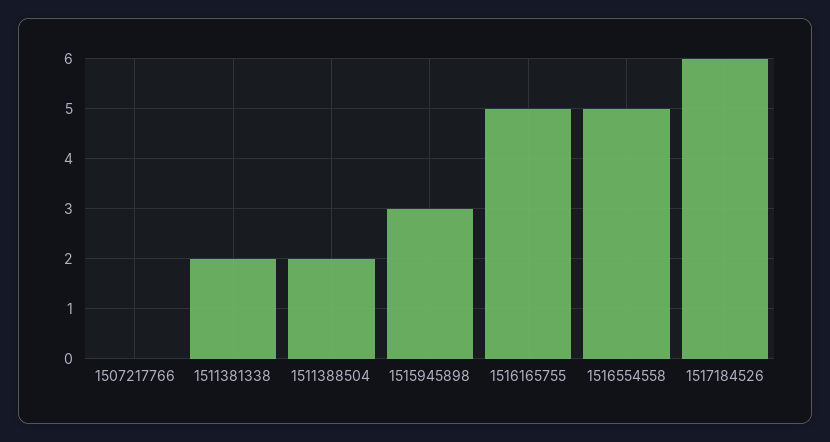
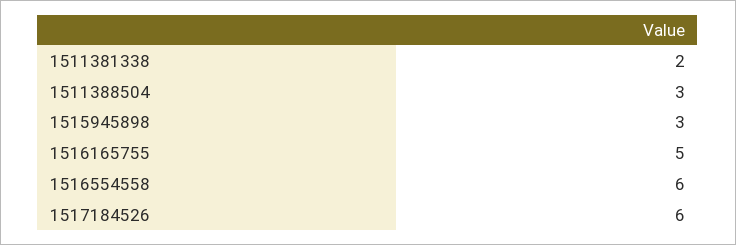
1507217766: 0 -> none
1511388504: 2 -> 3
1516554558: 5 -> 6

